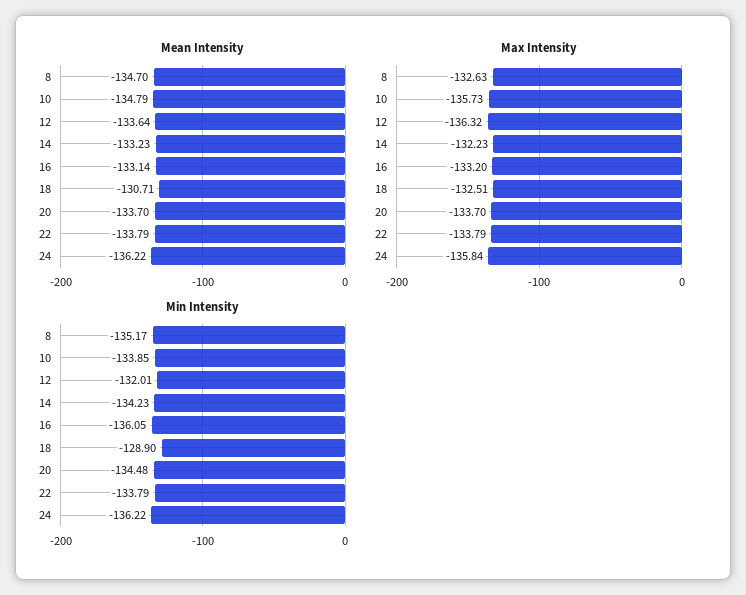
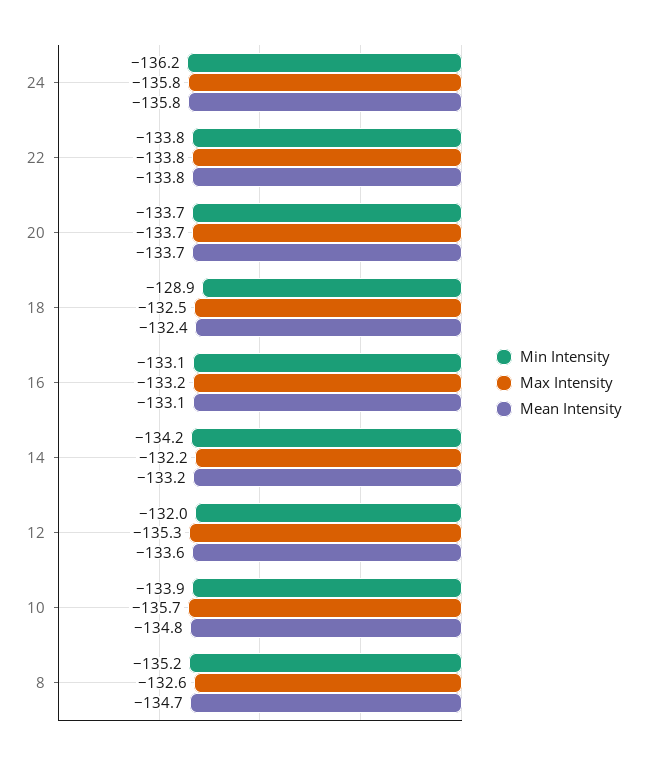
Mean Intensity, 18: -130.71 -> -132.4
Mean Intensity, 24: -136.22 -> -135.8
Max Intensity, 12: -136.32 -> -135.3
Min Intensity, 16: -136.05 -> -133.1
Min Intensity, 20: -134.48 -> -133.7

